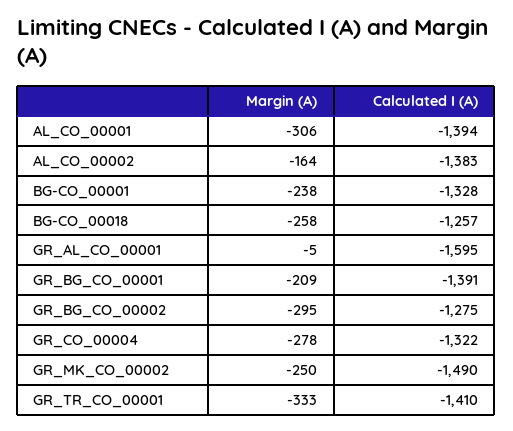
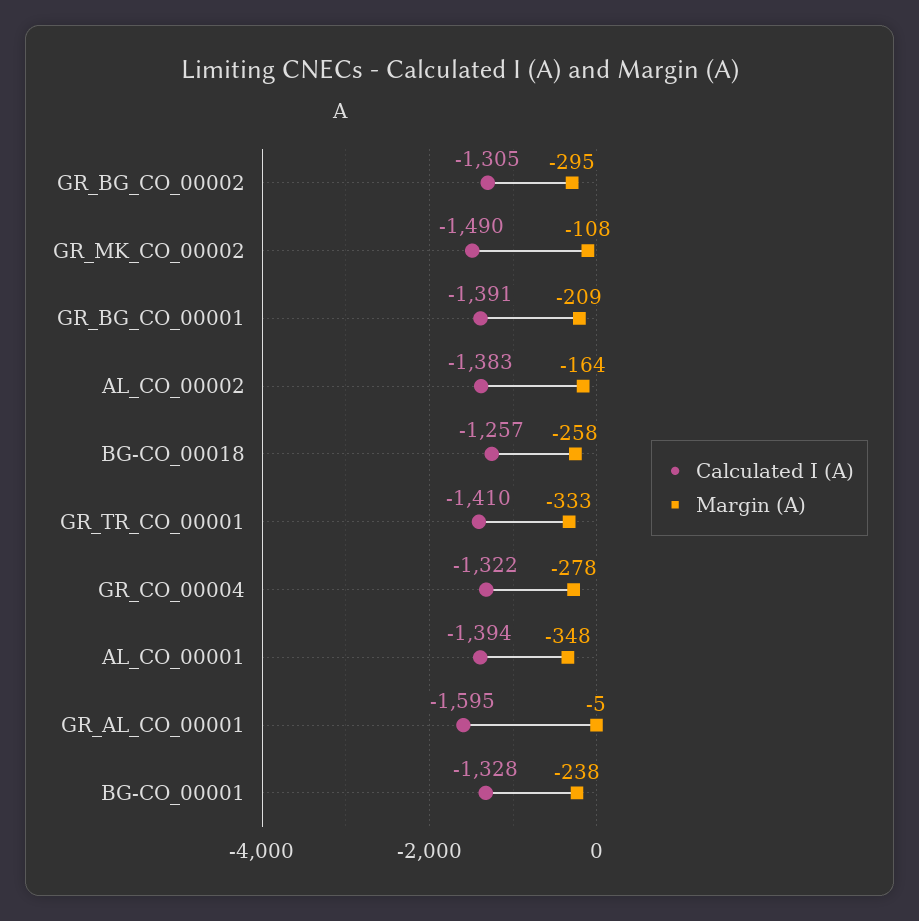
Margin (A), AL_CO_00001: -306 -> -348
Calculated I (A), GR_BG_CO_00002: -1275 -> -1305
Margin (A), GR_MK_CO_00002: -250 -> -108

